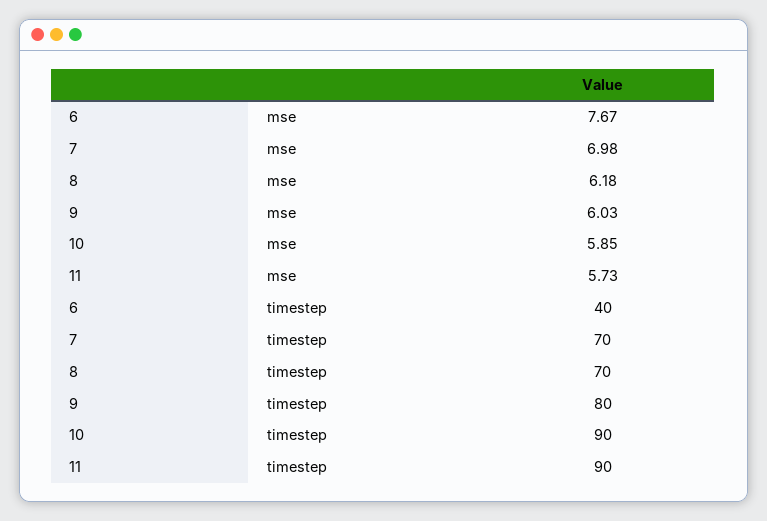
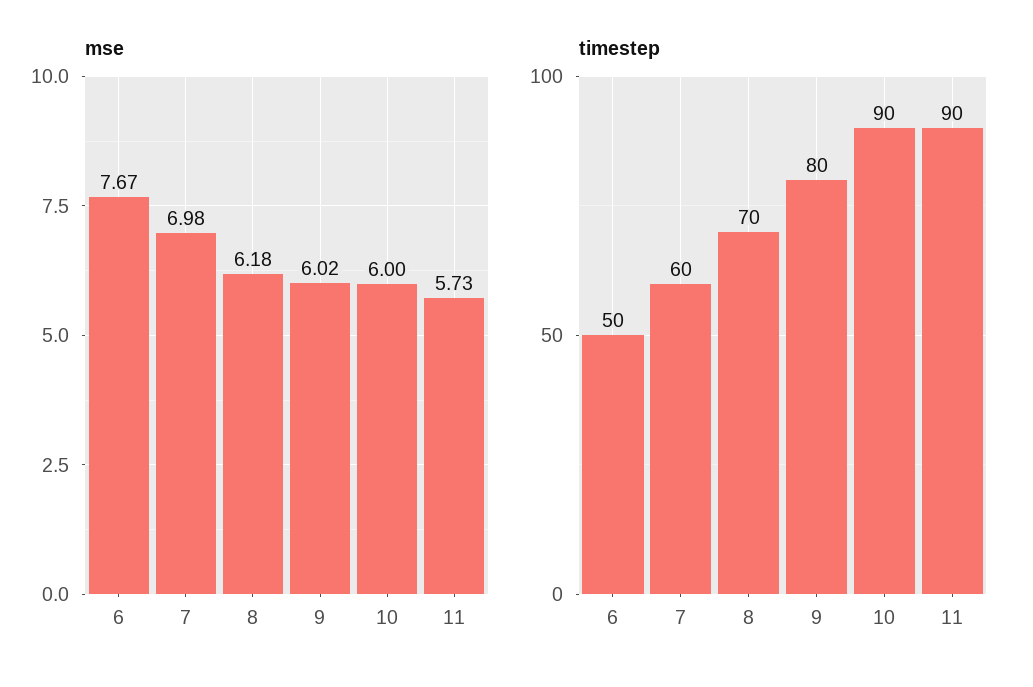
mse, 9: 6.03 -> 6.02
mse, 10: 5.85 -> 6
timestep, 6: 40 -> 50
timestep, 7: 70 -> 60

